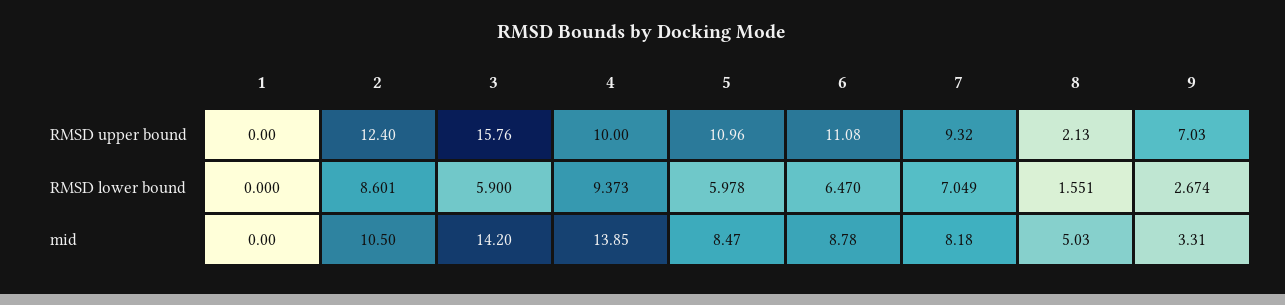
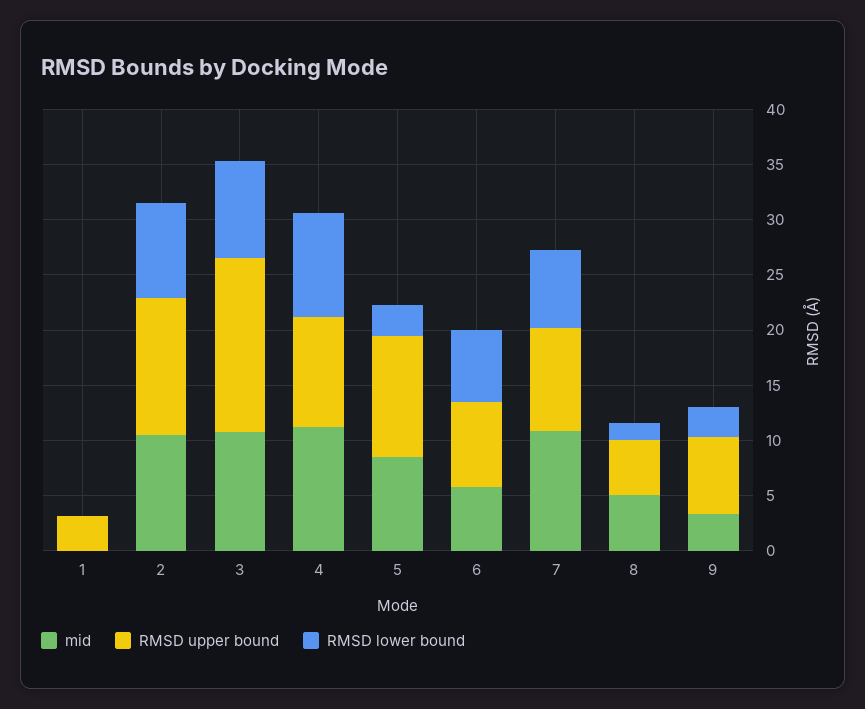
RMSD upper bound, 1: 0 -> 3
RMSD upper bound, 6: 11.08 -> 8
RMSD upper bound, 8: 2.13 -> 5
RMSD lower bound, 3: 5.9 -> 9
RMSD lower bound, 5: 5.978 -> 3
mid, 3: 14.2 -> 11
mid, 4: 13.85 -> 11
mid, 6: 8.78 -> 6
mid, 7: 8.18 -> 11

